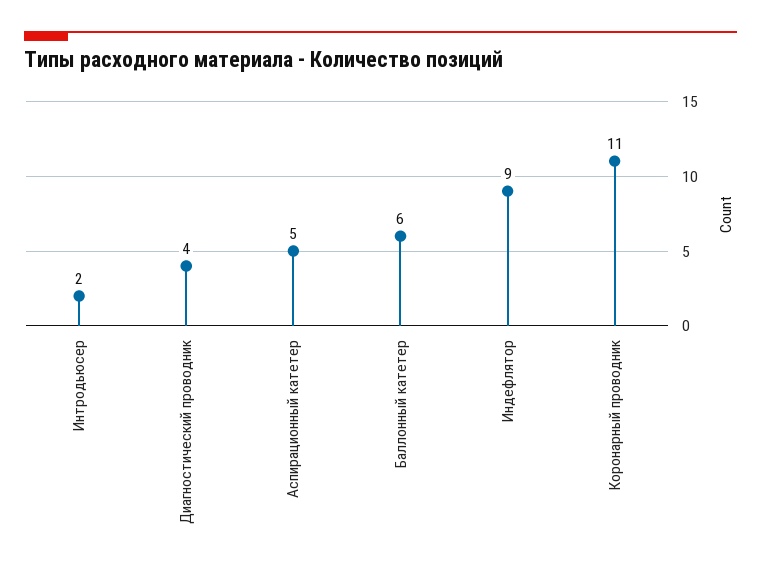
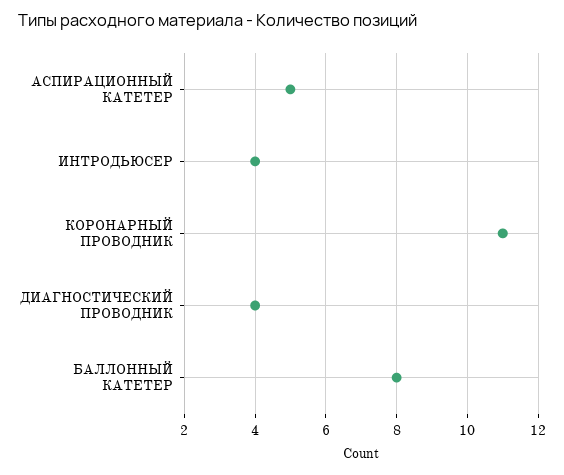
Интродьюсер: 2 -> 4
Баллонный катетер: 6 -> 8
Индефлятор: 9 -> none

